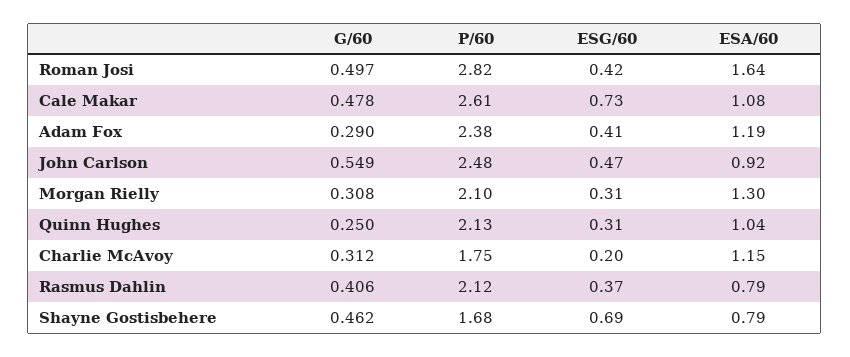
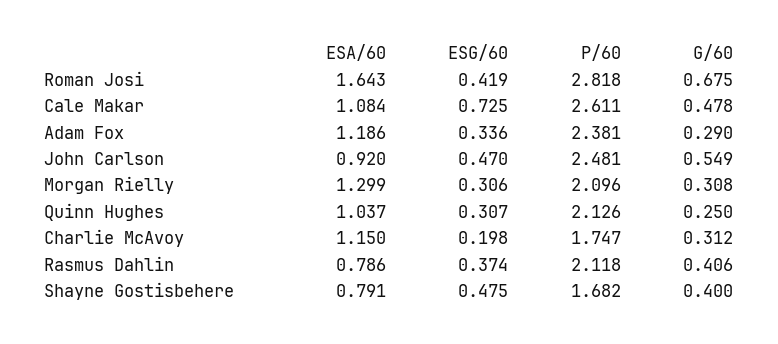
G/60, Roman Josi: 0.497 -> 0.675
ESG/60, Adam Fox: 0.41 -> 0.336
G/60, Shayne Gostisbehere: 0.462 -> 0.4
ESG/60, Shayne Gostisbehere: 0.69 -> 0.475

